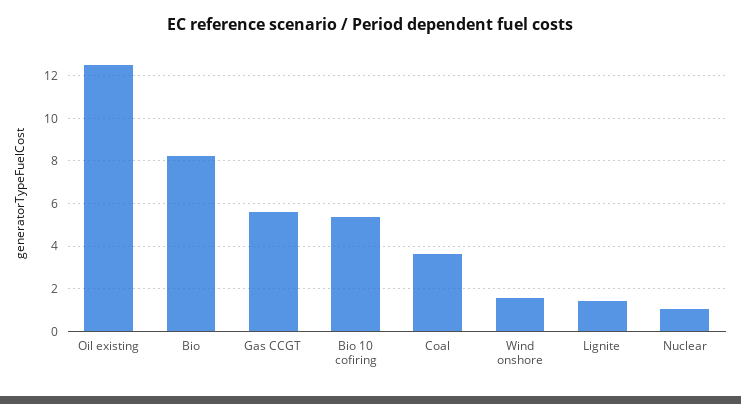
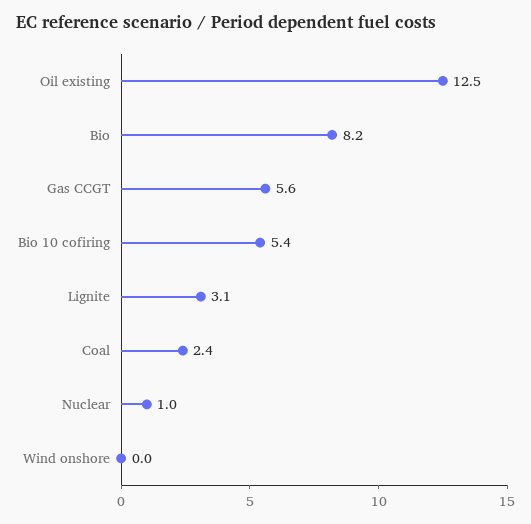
Coal: 3.5 -> 2.4
Wind onshore: 1.5 -> 0
Lignite: 1.5 -> 3.1

